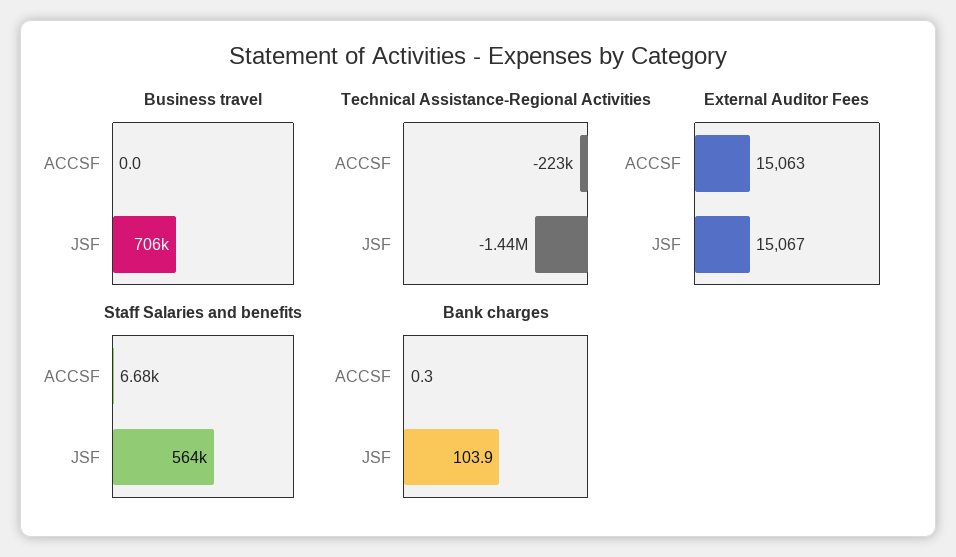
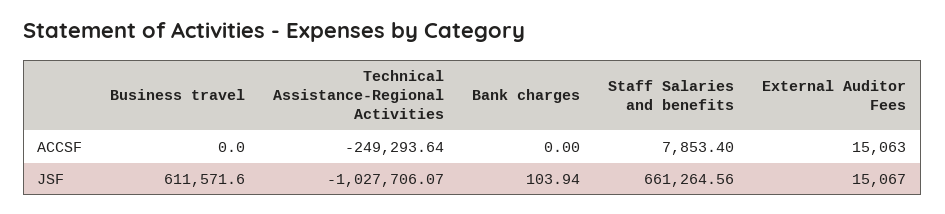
Business travel, JSF: 706000 -> 611571.6
Technical Assistance-Regional Activities, ACCSF: -223000 -> -249293.64
Technical Assistance-Regional Activities, JSF: -1440000 -> -1027706.07
Staff Salaries and benefits, ACCSF: 6680 -> 7853.4
Staff Salaries and benefits, JSF: 564000 -> 661264.56
Bank charges, ACCSF: 0.3 -> 0

